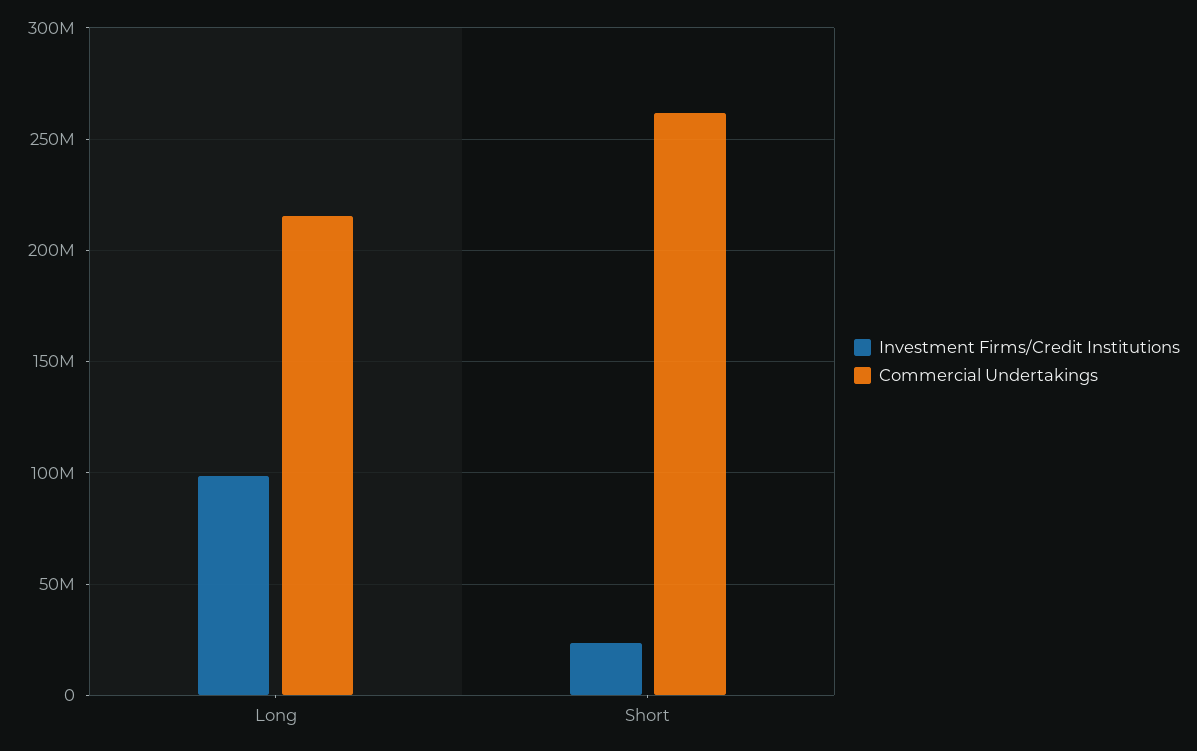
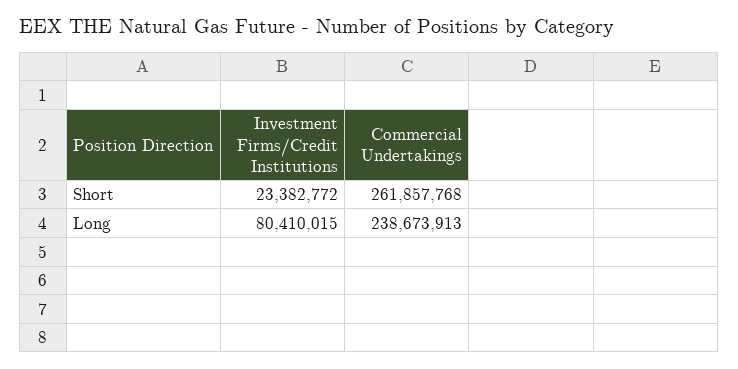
Investment Firms/Credit Institutions, Long: 100000000 -> 80410015
Commercial Undertakings, Long: 215000000 -> 238673913

